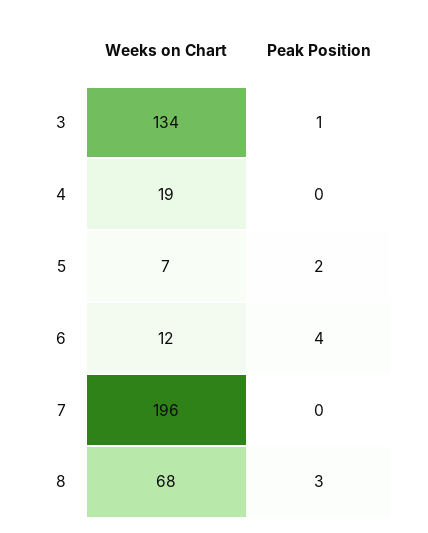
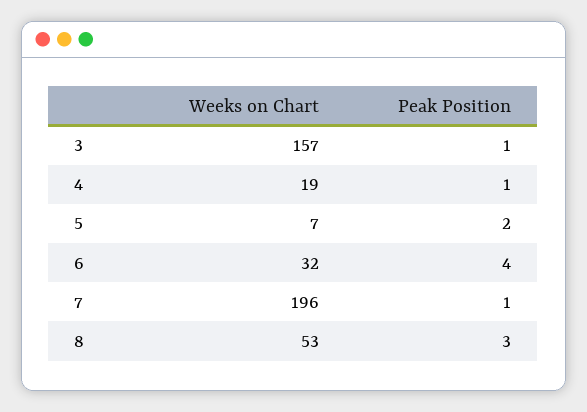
Weeks on Chart, 3: 134 -> 157
Peak Position, 4: 0 -> 1
Weeks on Chart, 6: 12 -> 32
Peak Position, 7: 0 -> 1
Weeks on Chart, 8: 68 -> 53

